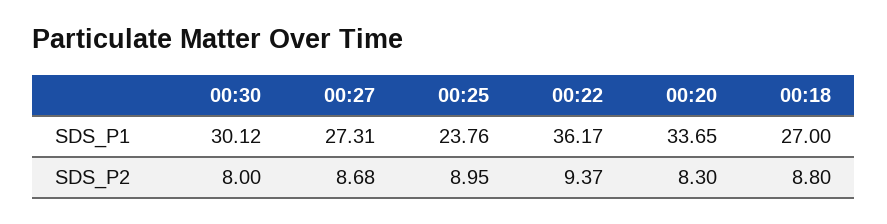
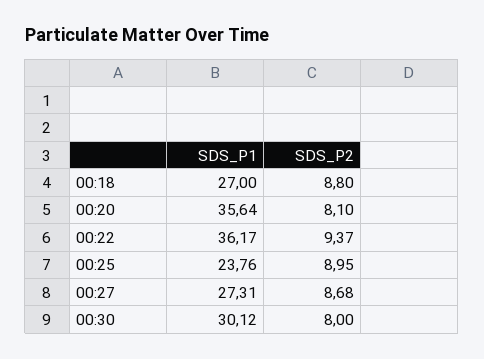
00:20, SDS_P1: 33.65 -> 35.64
00:20, SDS_P2: 8.3 -> 8.1

